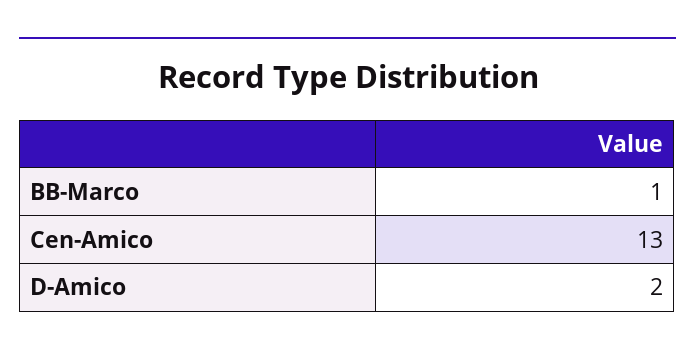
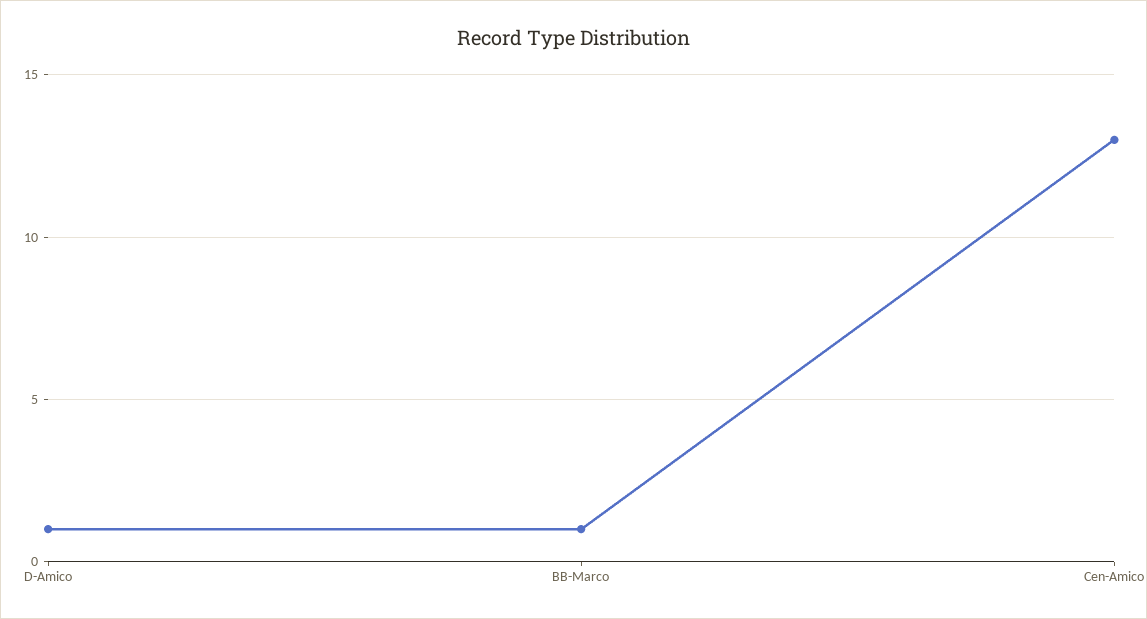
D-Amico: 2 -> 1

